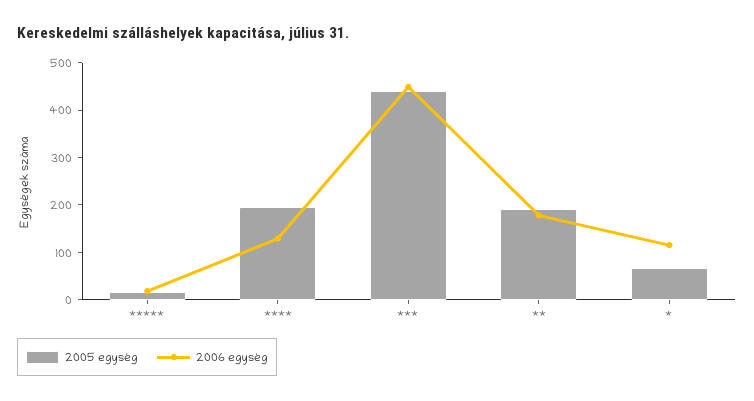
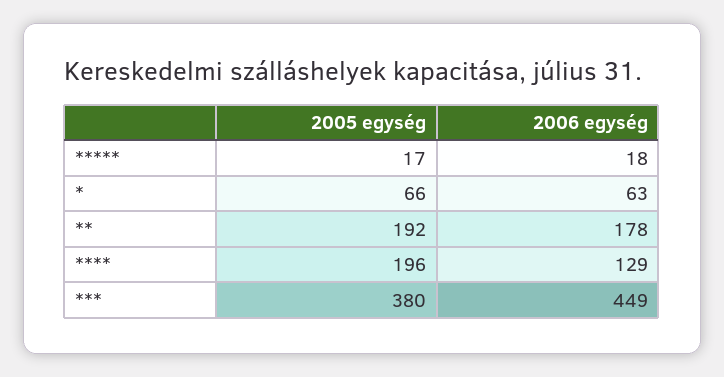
2005 egység, ***: 440 -> 380
2006 egység, *: 120 -> 63

